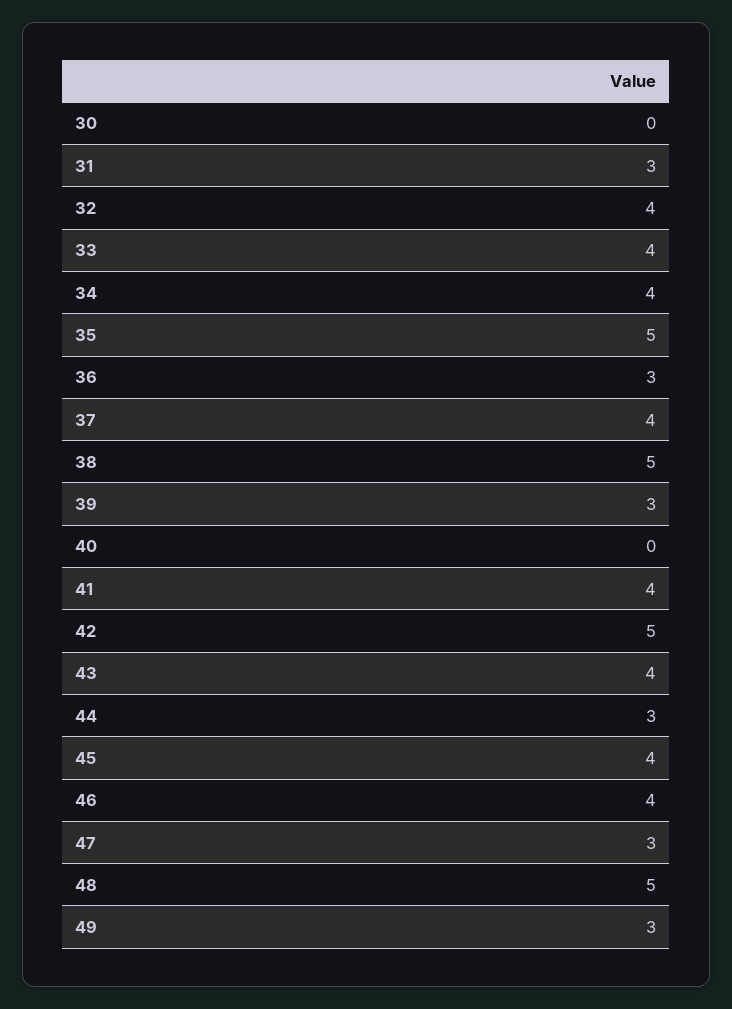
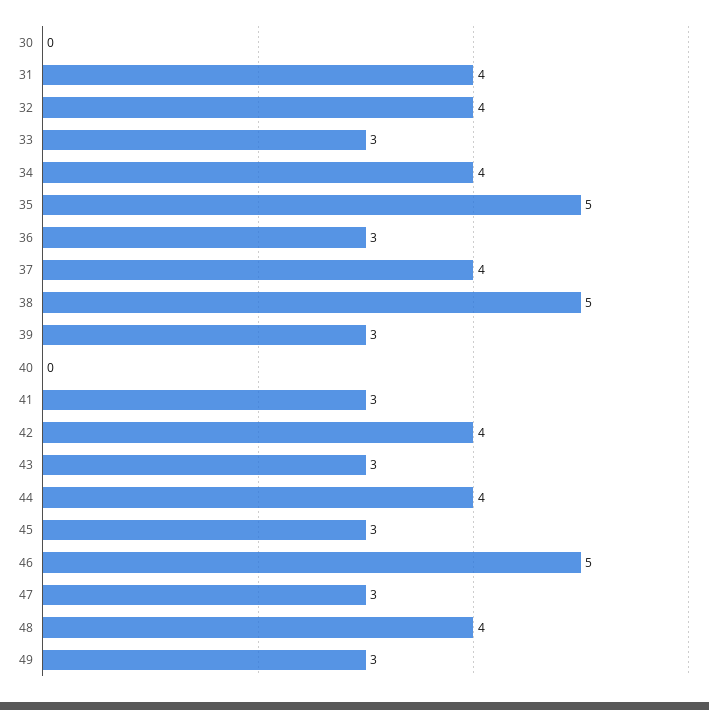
31: 3 -> 4
33: 4 -> 3
41: 4 -> 3
42: 5 -> 4
43: 4 -> 3
44: 3 -> 4
45: 4 -> 3
46: 4 -> 5
48: 5 -> 4

